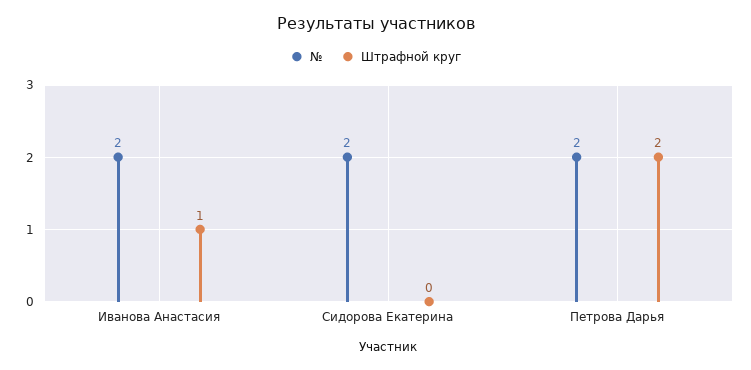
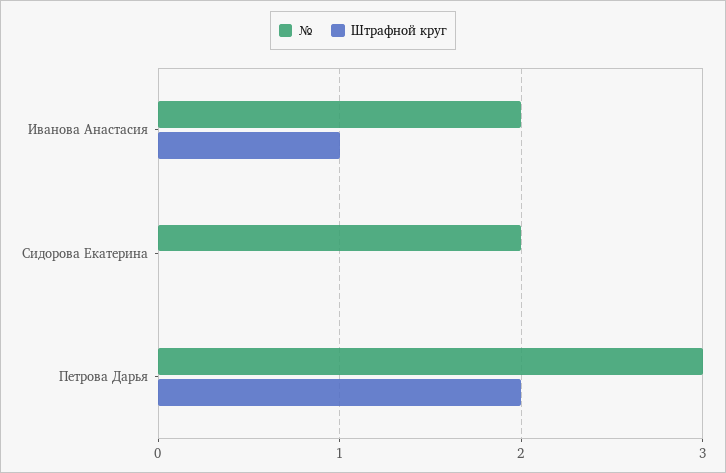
№, Петрова Дарья: 2 -> 3

